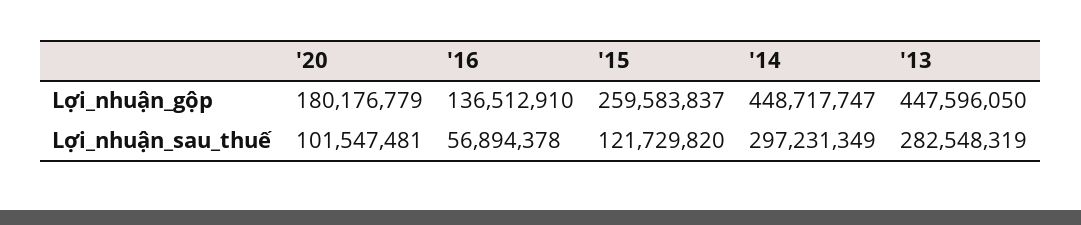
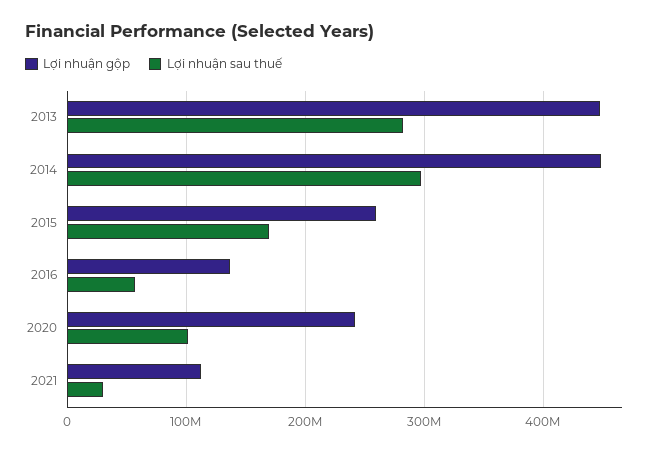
Lợi_nhuận_gộp, '20: 180176779 -> 240000000
Lợi_nhuận_sau_thuế, '15: 121729820 -> 170000000
Lợi_nhuận_gộp, 2021: none -> 110000000
Lợi_nhuận_sau_thuế, 2021: none -> 30000000

